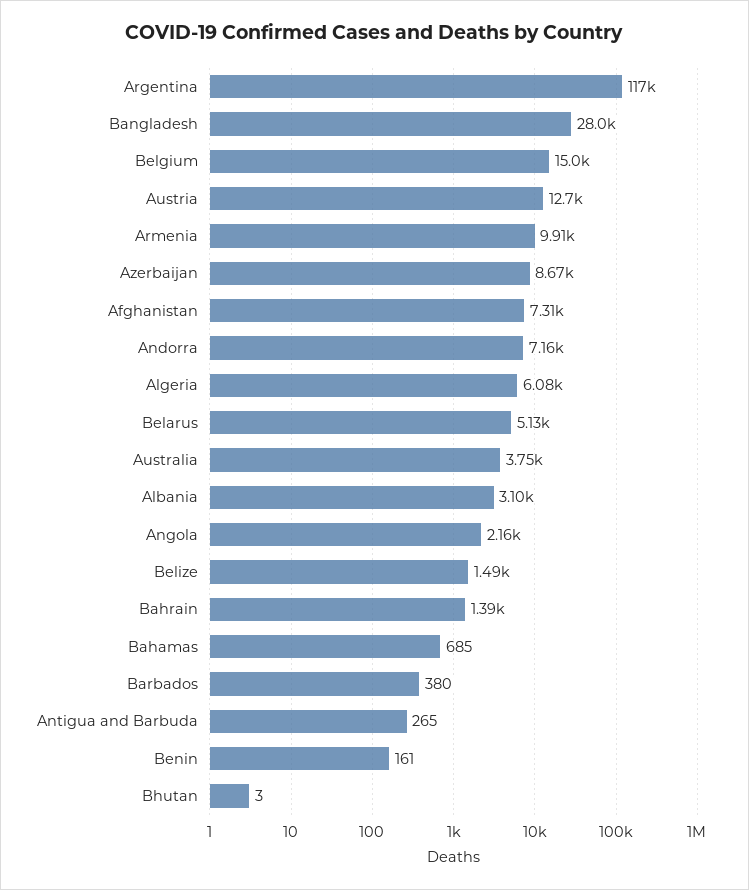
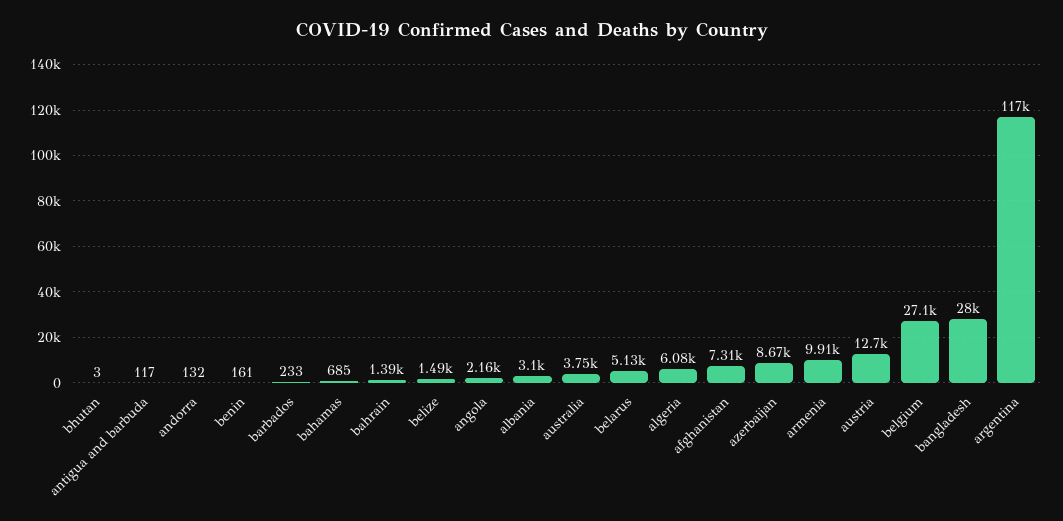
Belgium: 15000 -> 27100
Andorra: 7160 -> 132
Barbados: 380 -> 233
Antigua and Barbuda: 265 -> 117

